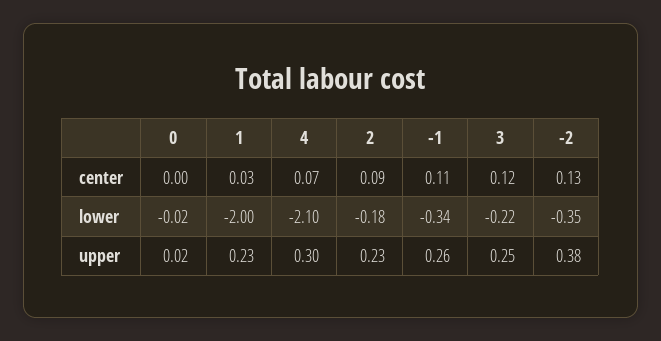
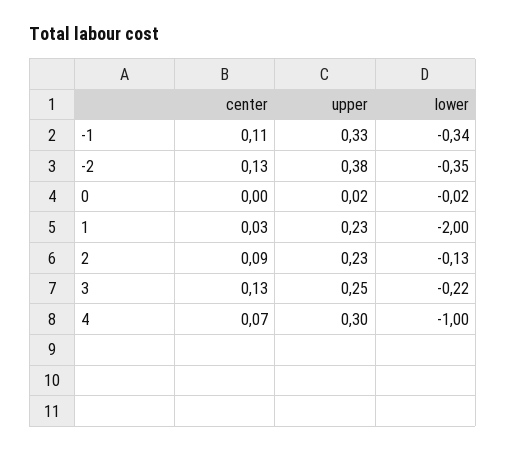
3, center: 0.12 -> 0.13
4, lower: -2.1 -> -1
2, lower: -0.18 -> -0.13
-1, upper: 0.26 -> 0.33

